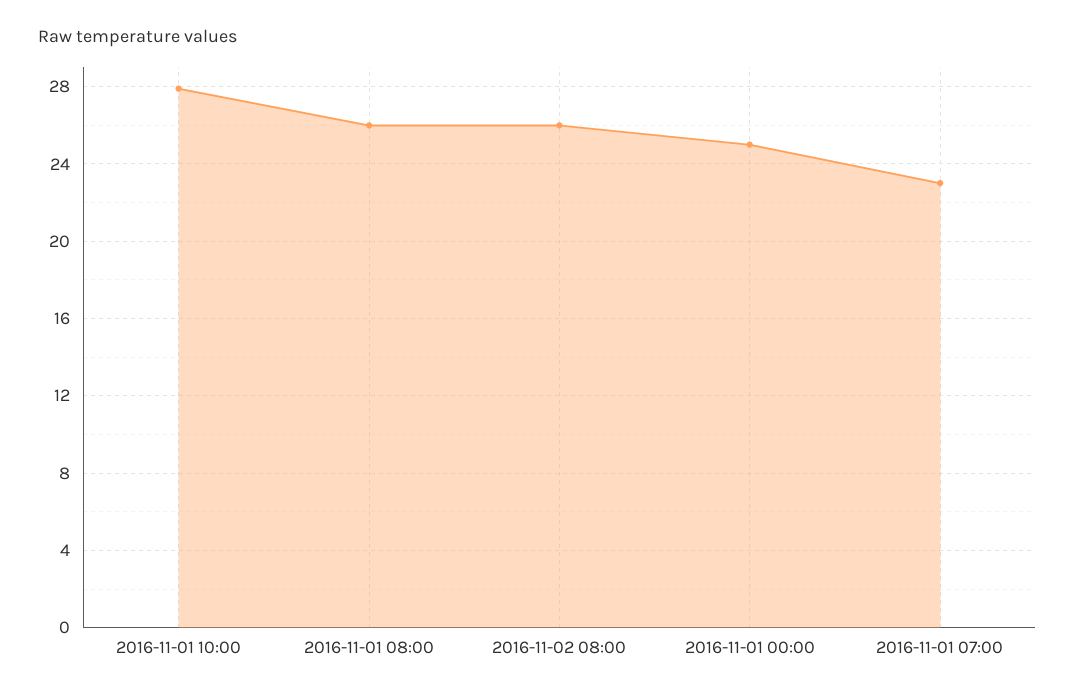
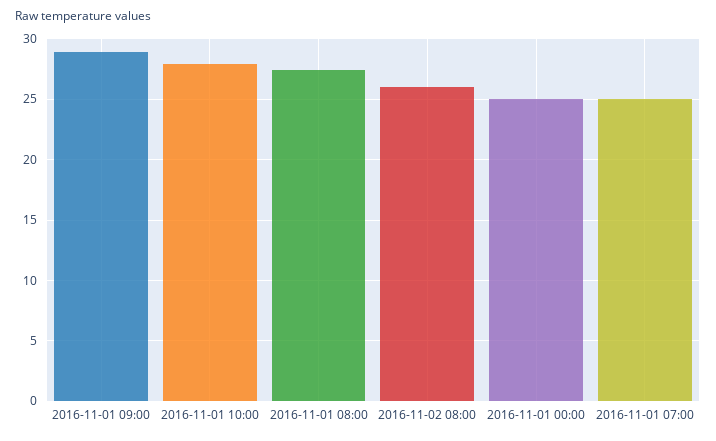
2016-11-01 08:00: 26 -> 27.5
2016-11-01 07:00: 23 -> 25
2016-11-01 09:00: none -> 29

